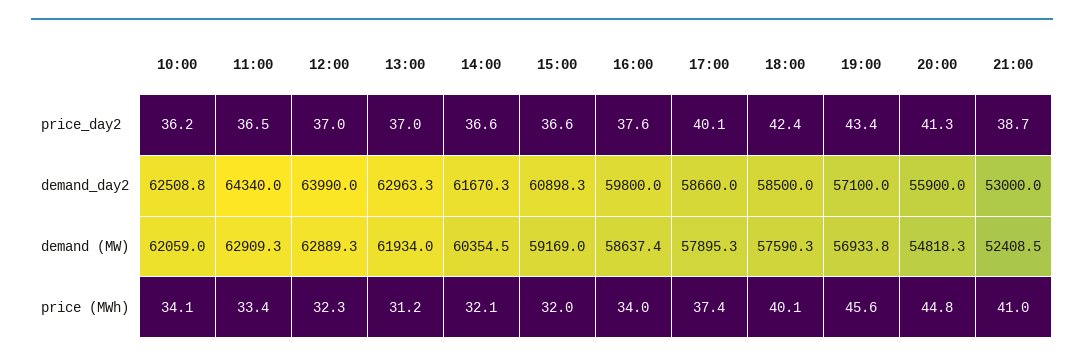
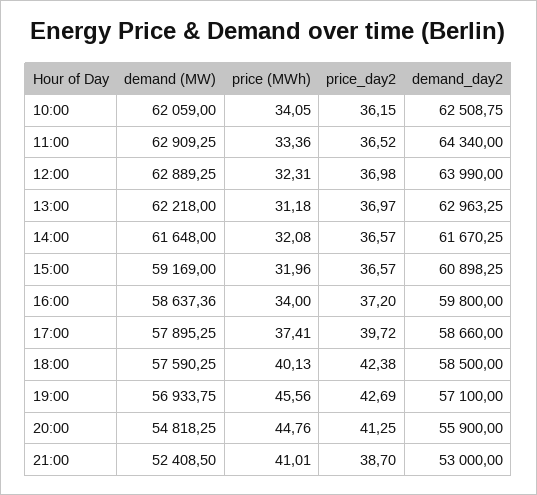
16:00, price_day2: 37.6 -> 37.2
17:00, price_day2: 40.1 -> 39.72
19:00, price_day2: 43.4 -> 42.69
13:00, demand (MW): 61934 -> 62218
14:00, demand (MW): 60354.5 -> 61648

